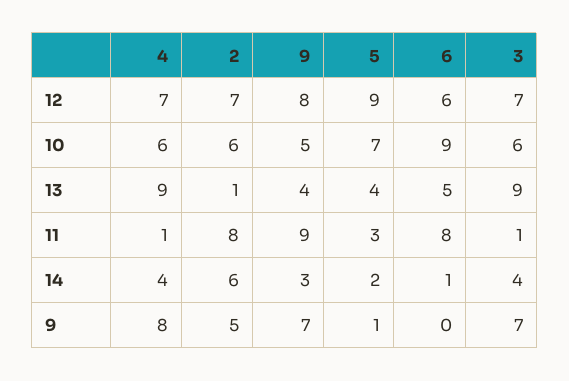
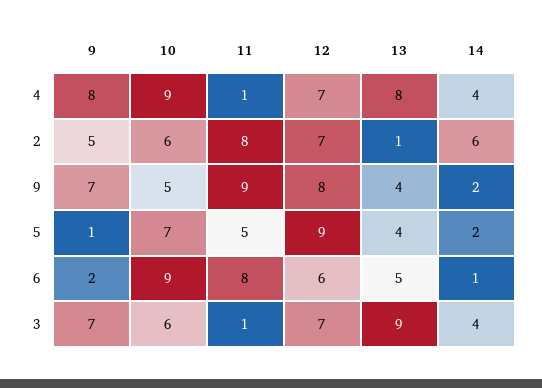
4, 10: 6 -> 9
4, 13: 9 -> 8
5, 11: 3 -> 5
9, 14: 3 -> 2
6, 9: 0 -> 2

